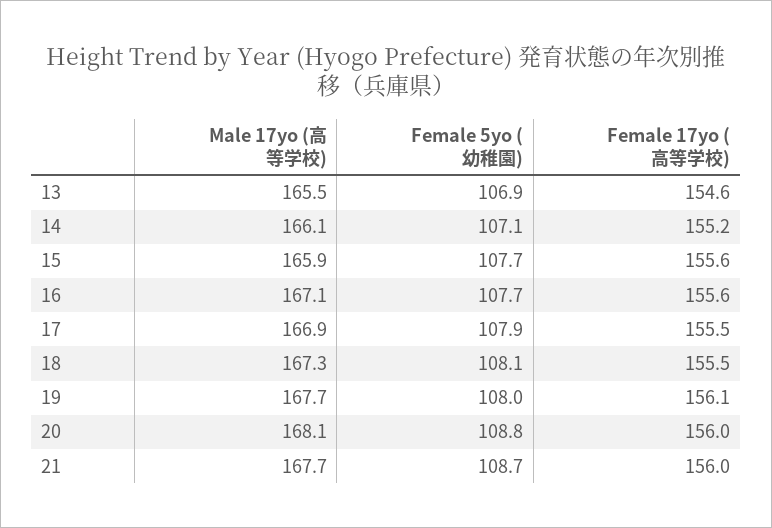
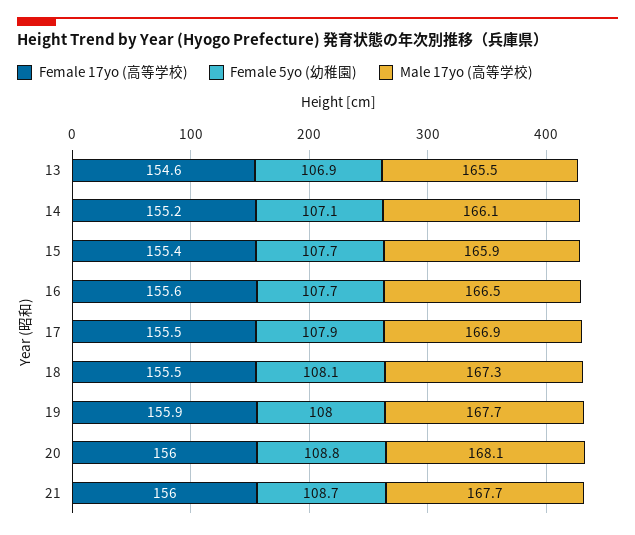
Female 17yo (高等学校), 15: 155.6 -> 155.4
Male 17yo (高等学校), 16: 167.1 -> 166.5
Female 17yo (高等学校), 19: 156.1 -> 155.9

